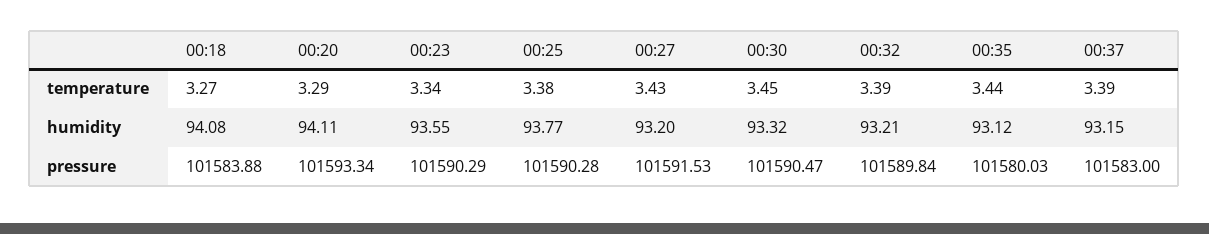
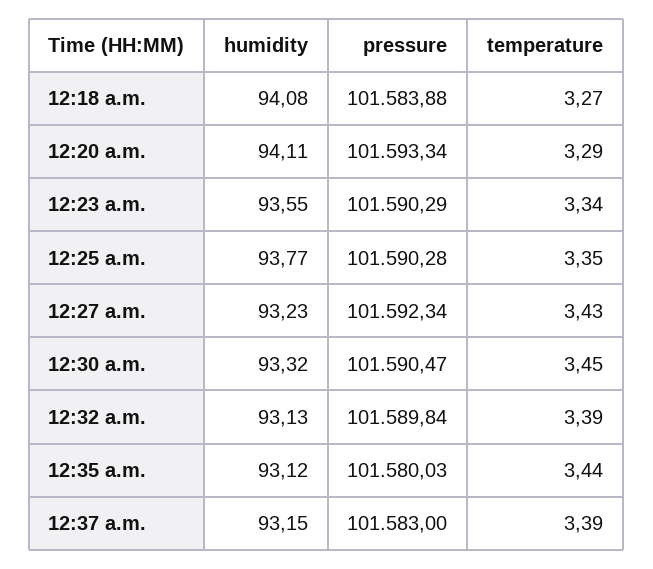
00:25, temperature: 3.38 -> 3.35
00:27, humidity: 93.2 -> 93.23
00:32, humidity: 93.21 -> 93.13
00:27, pressure: 101591.53 -> 101592.34

